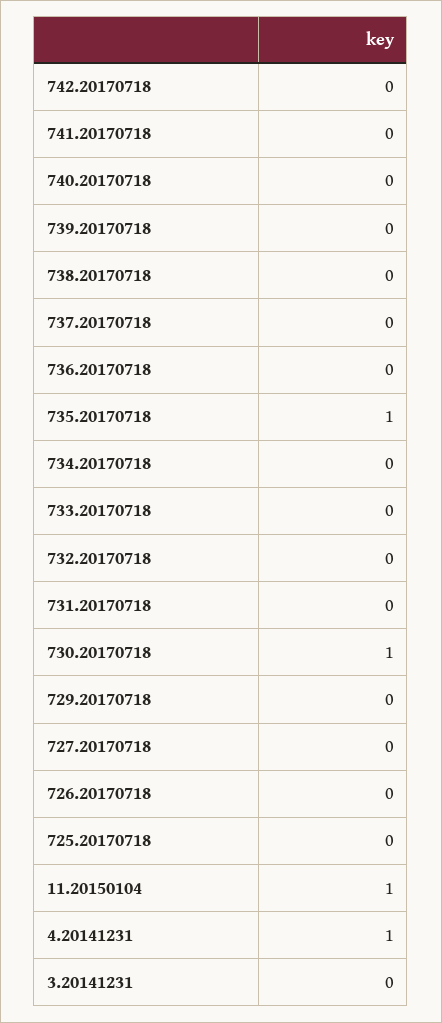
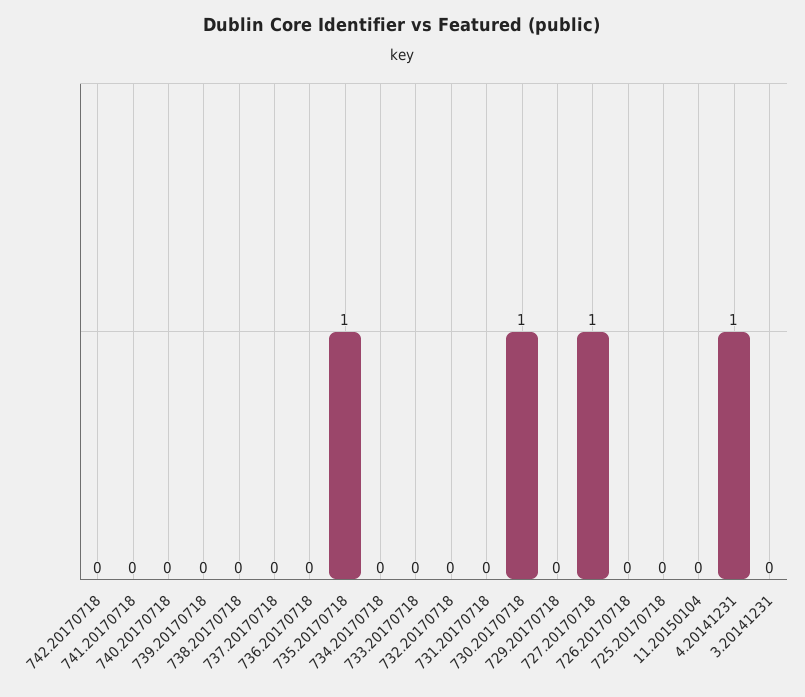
727.20170718: 0 -> 1
11.20150104: 1 -> 0

